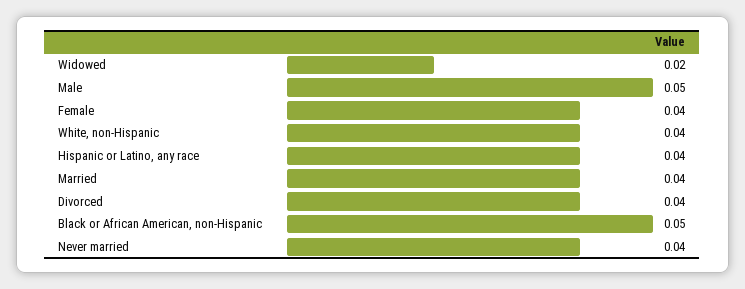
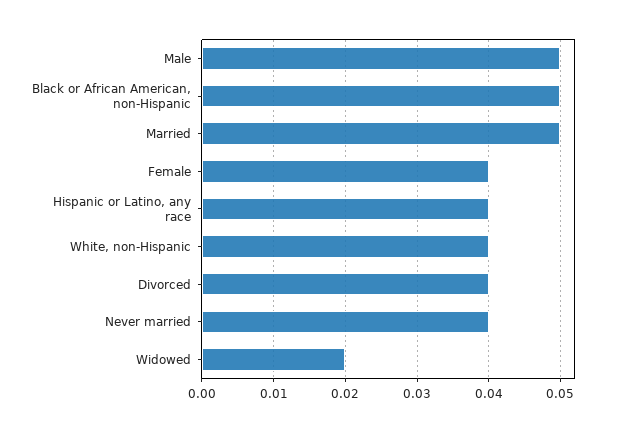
Married: 0.04 -> 0.05

